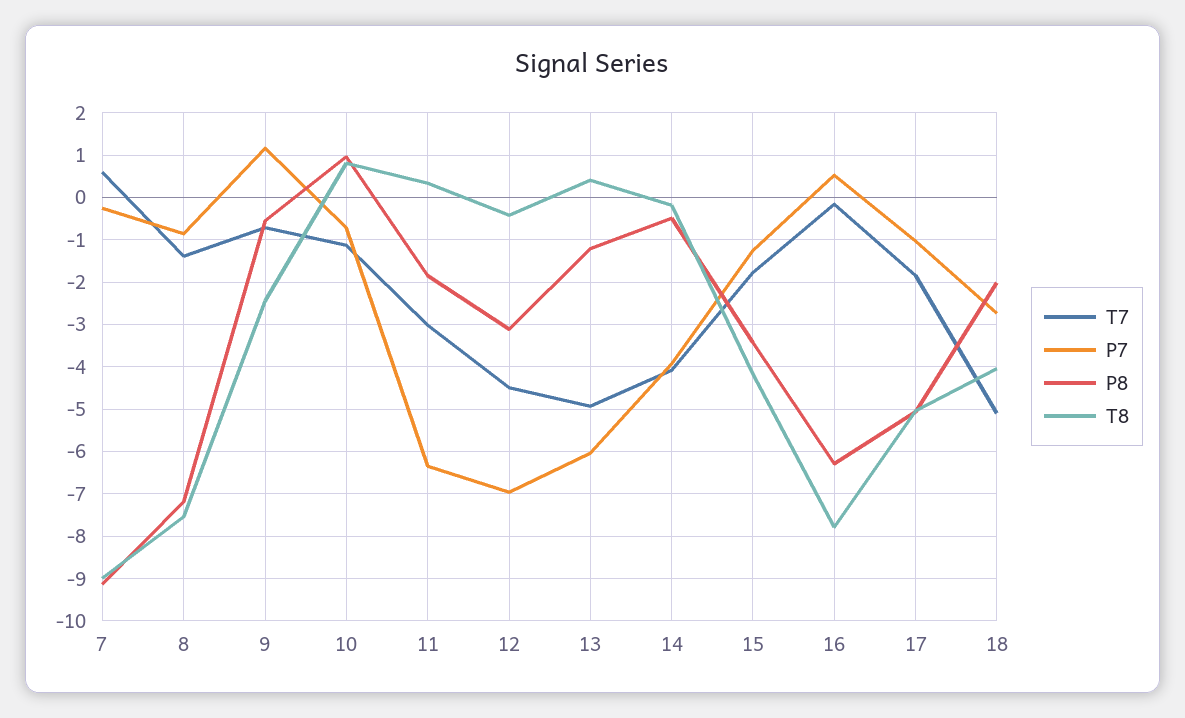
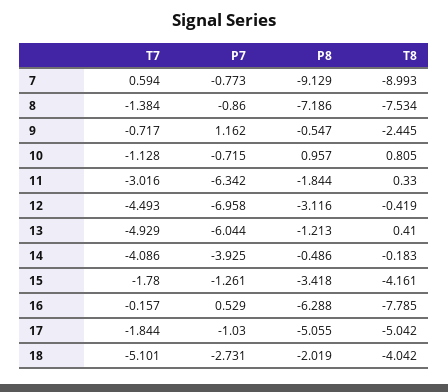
P7, 7: -0.2 -> -0.773

